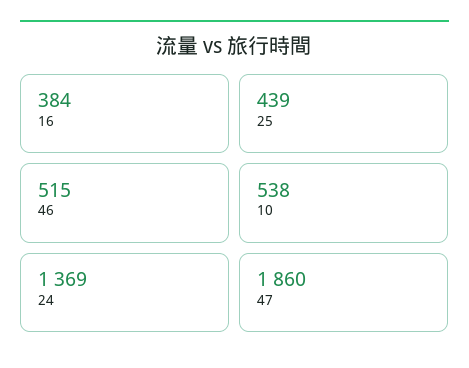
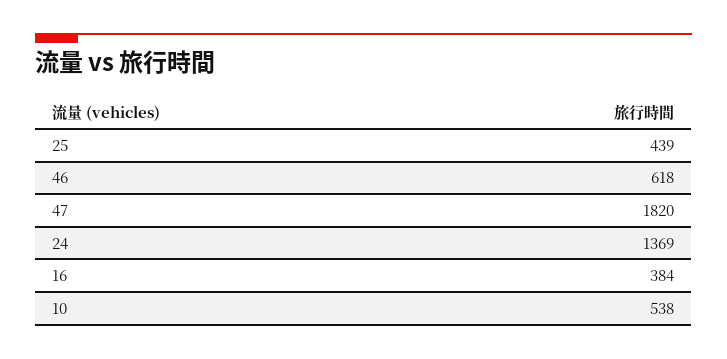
46: 515 -> 618
47: 1860 -> 1820

